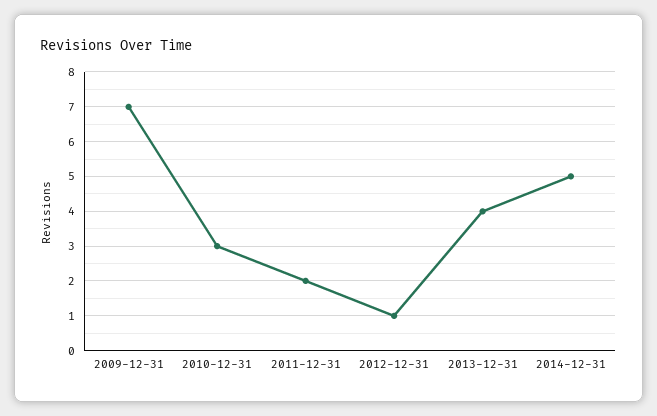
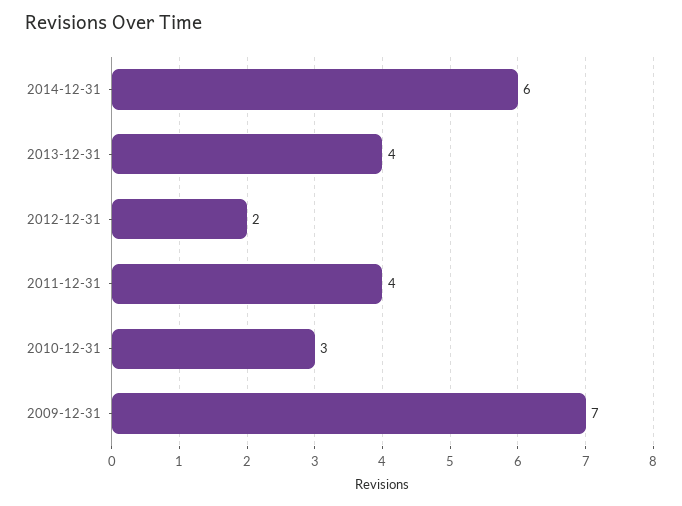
2011-12-31: 2 -> 4
2012-12-31: 1 -> 2
2014-12-31: 5 -> 6

